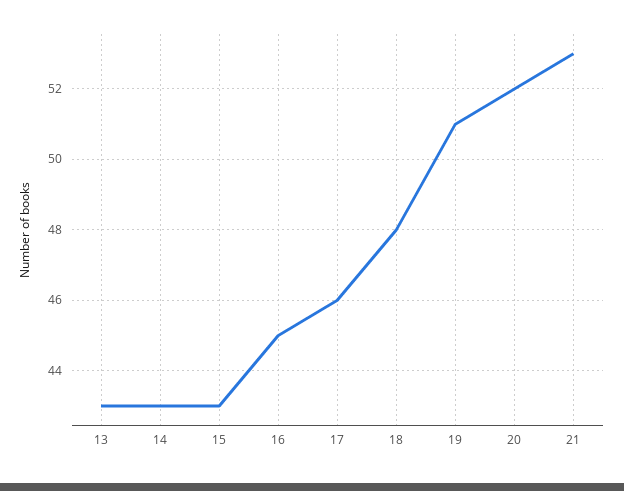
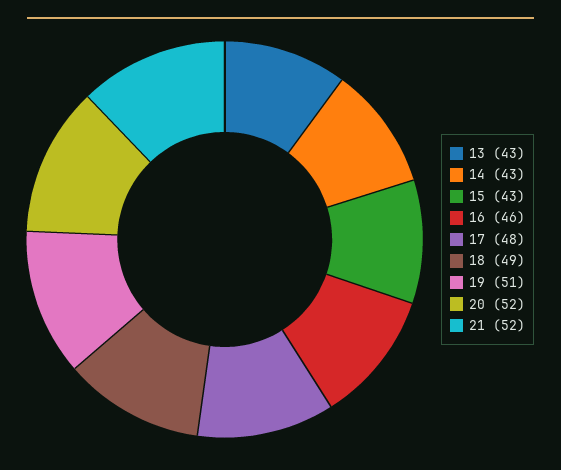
16: 45 -> 46
17: 46 -> 48
18: 48 -> 49
21: 53 -> 52

